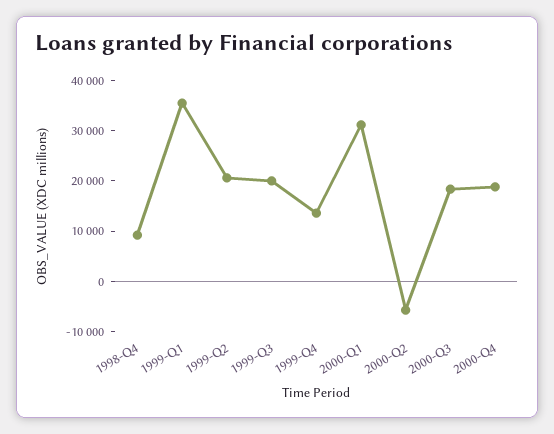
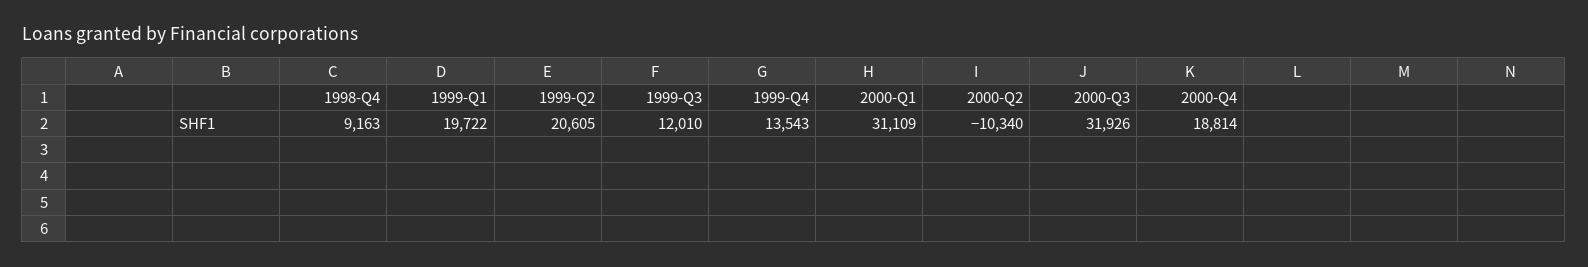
1999-Q1: 36000 -> 19722
1999-Q3: 20000 -> 12010
2000-Q2: -6000 -> -10340
2000-Q3: 18000 -> 31926

